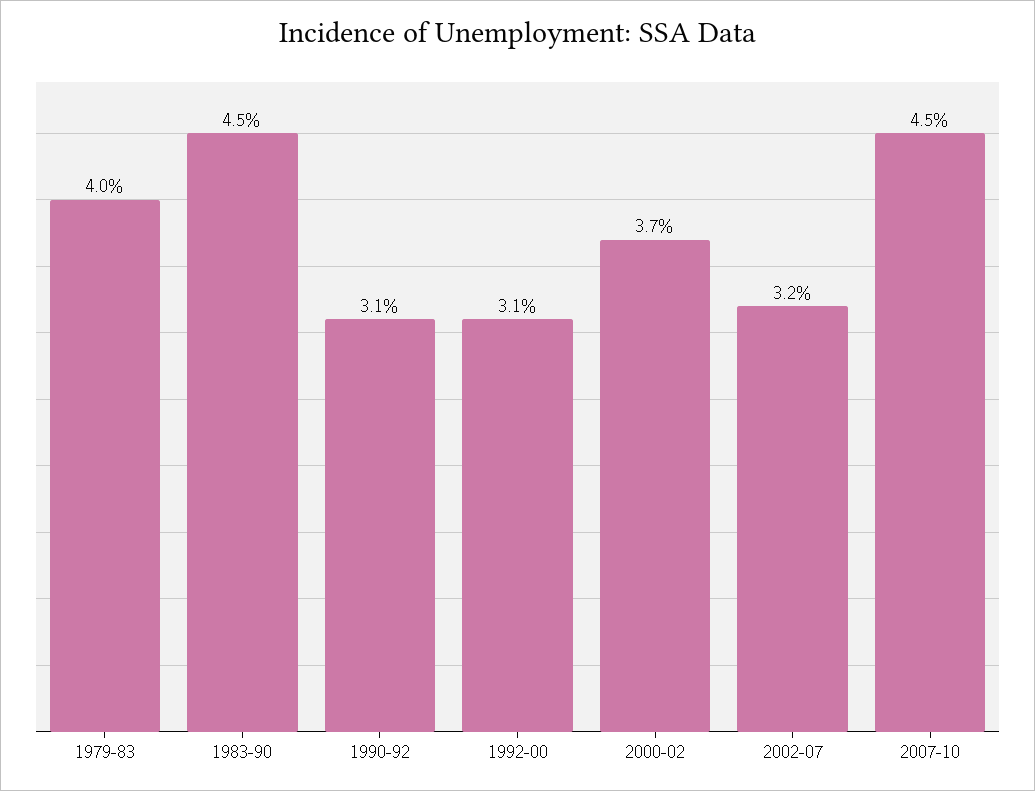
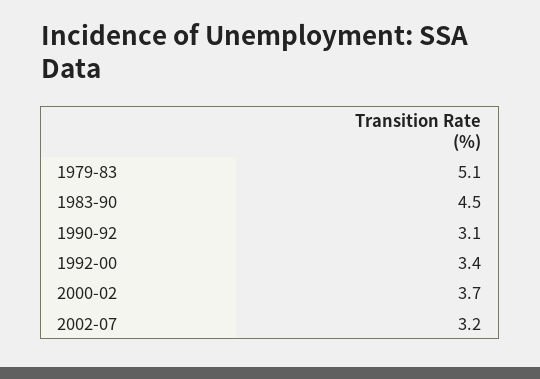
1979-83: 4 -> 5.1
1992-00: 3.1 -> 3.4
2007-10: 4.5 -> none

